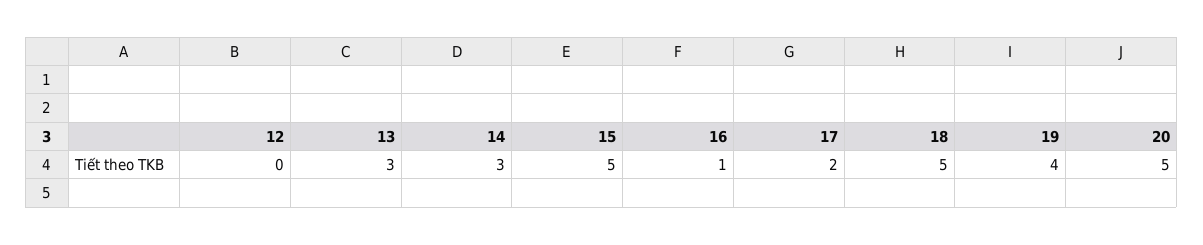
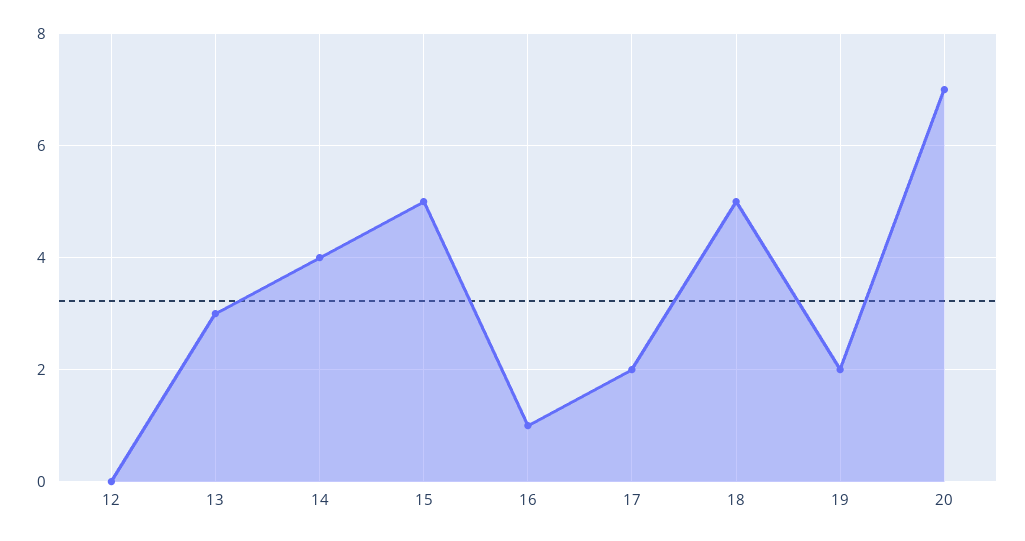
14: 3 -> 4
19: 4 -> 2
20: 5 -> 7

